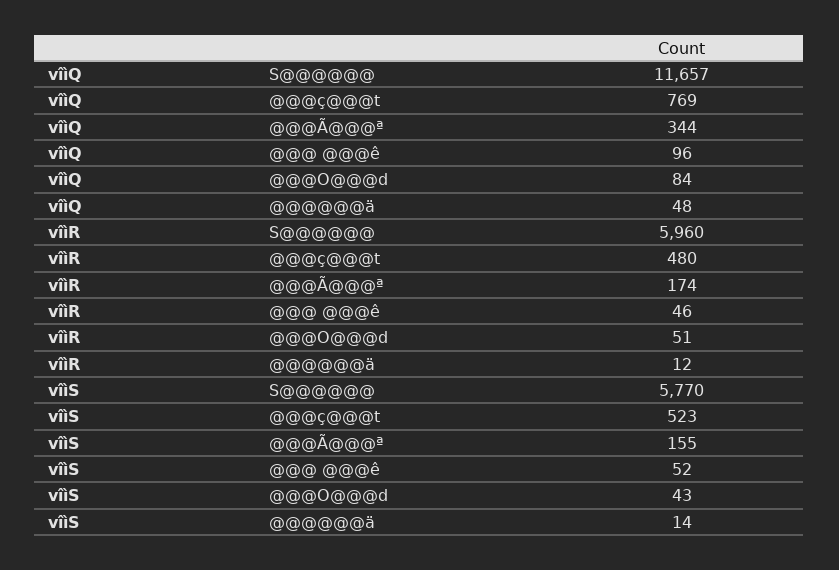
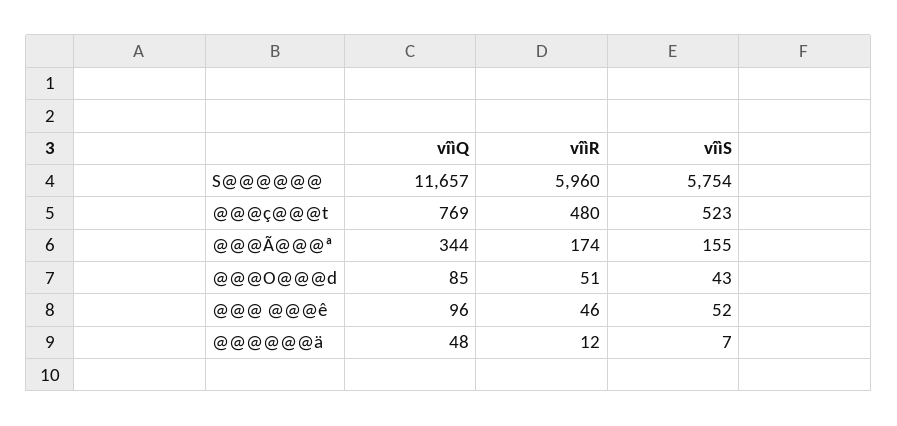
vîìQ, @@@O@@@d: 84 -> 85
vîìS, S@@@@@@: 5770 -> 5754
vîìS, @@@@@@ä: 14 -> 7

